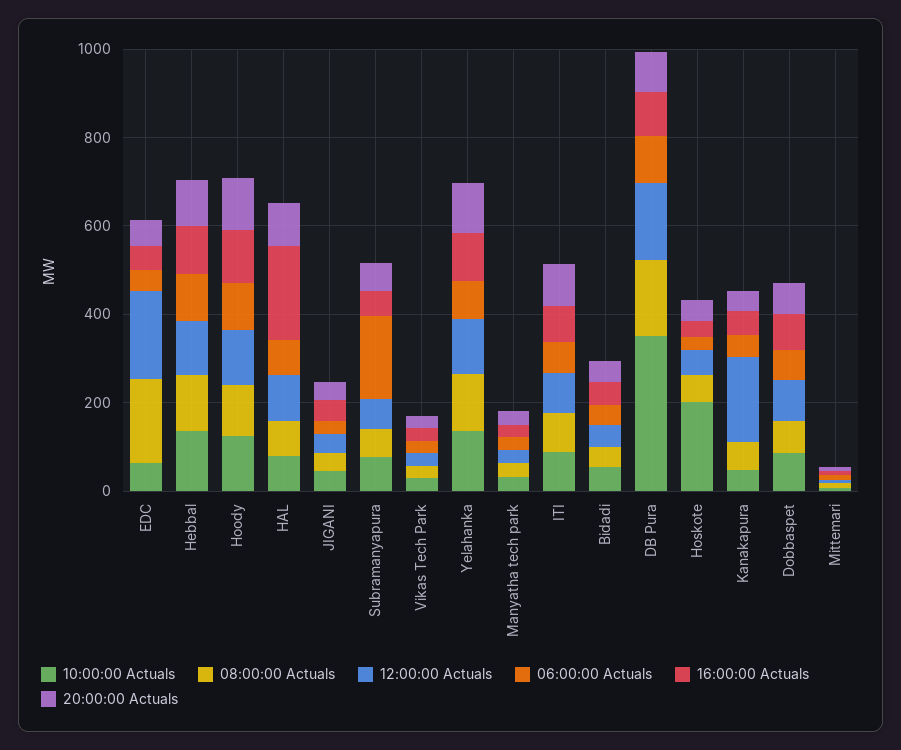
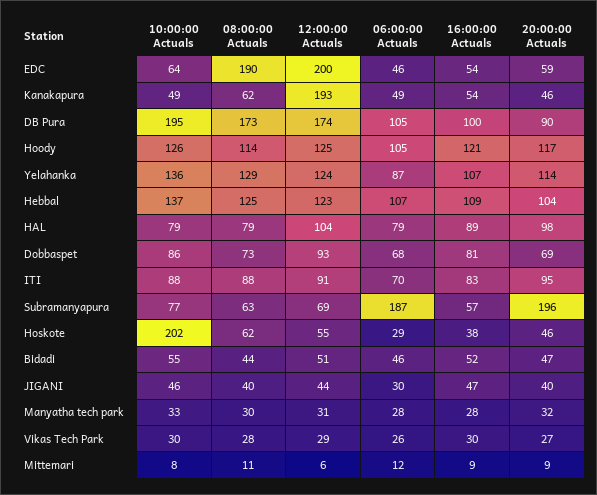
16:00:00 Actuals, HAL: 200 -> 89
20:00:00 Actuals, Subramanyapura: 50 -> 196
10:00:00 Actuals, DB Pura: 350 -> 195

